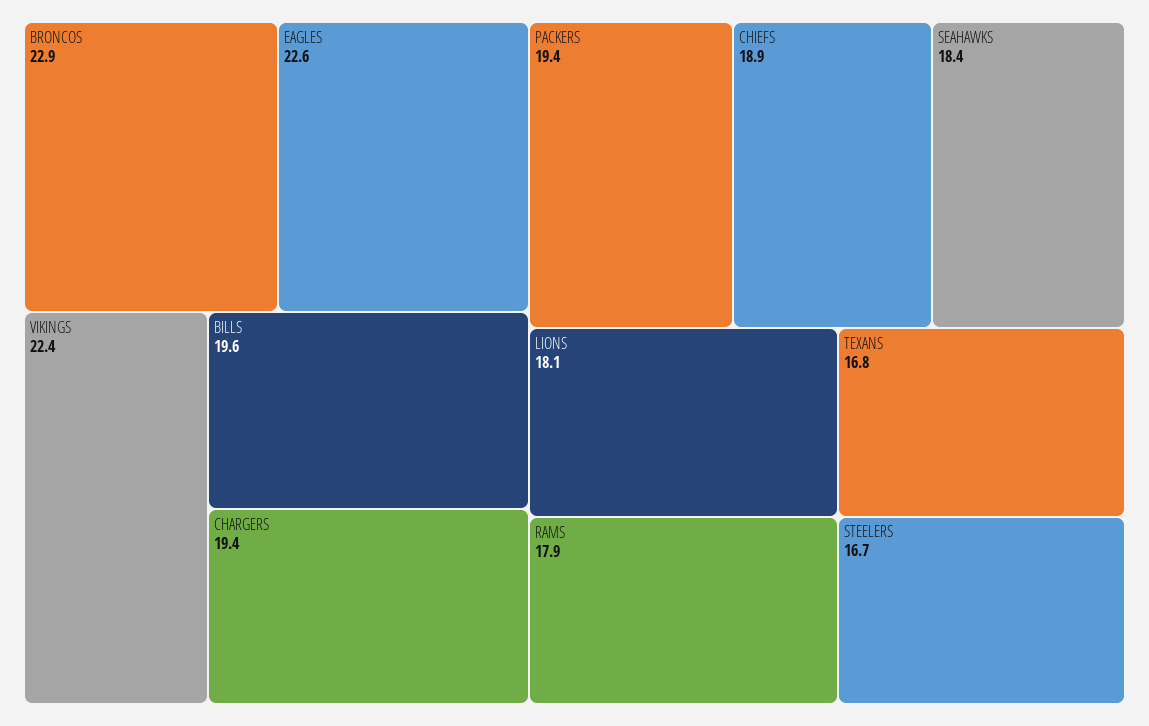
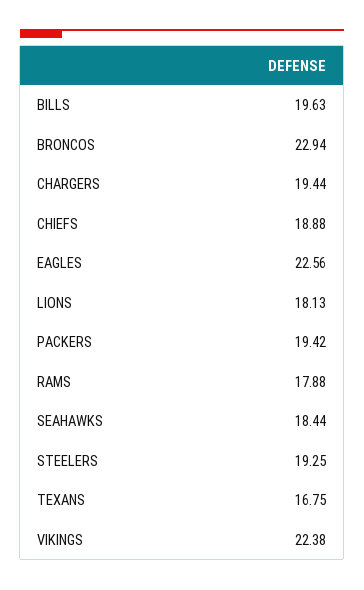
STEELERS: 16.7 -> 19.25

